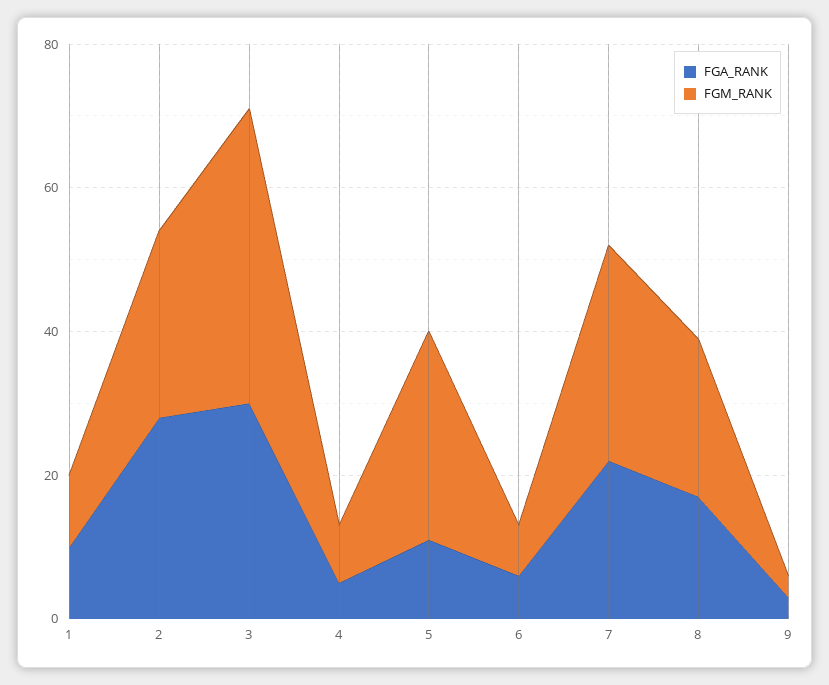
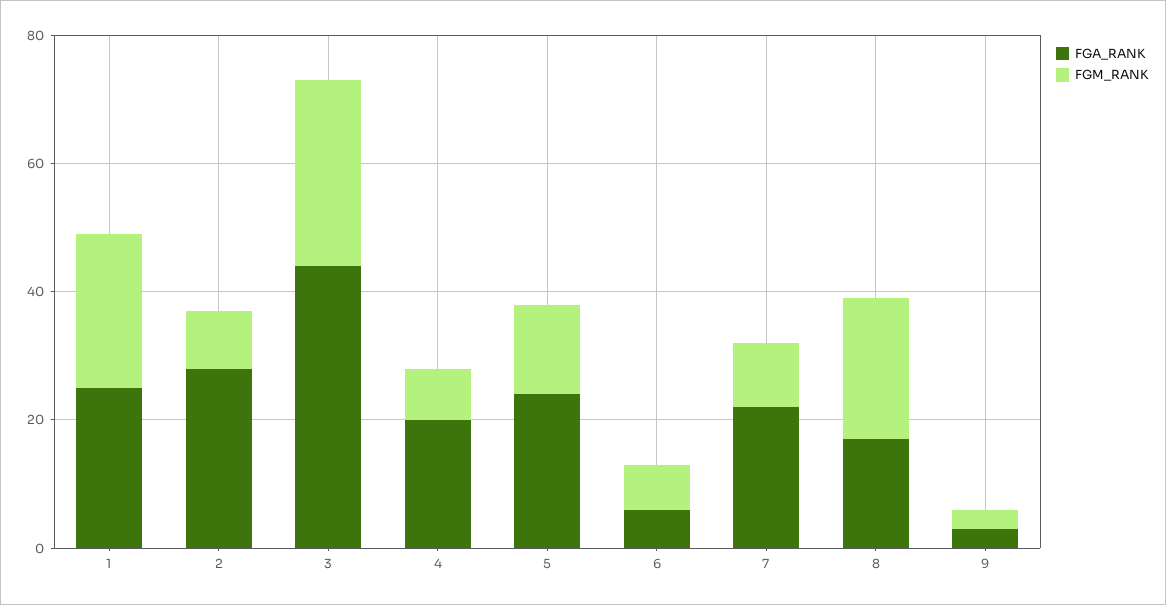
FGA_RANK, 1: 10 -> 25
FGM_RANK, 1: 10 -> 25
FGM_RANK, 2: 25 -> 10
FGA_RANK, 3: 30 -> 45
FGM_RANK, 3: 40 -> 30
FGA_RANK, 4: 5 -> 20
FGA_RANK, 5: 10 -> 25
FGM_RANK, 5: 30 -> 15
FGM_RANK, 7: 30 -> 10

